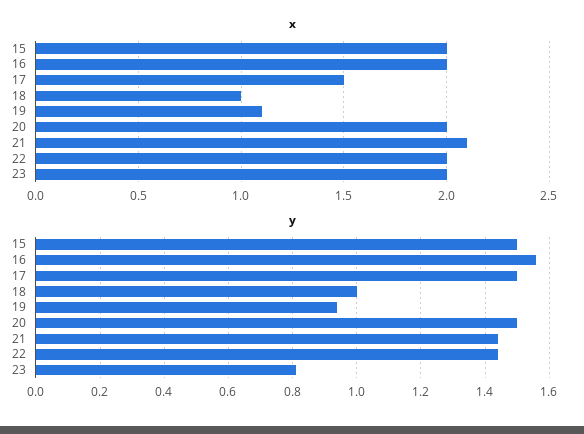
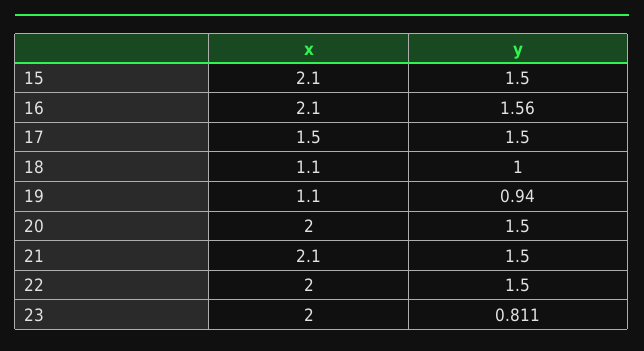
x, 15: 2 -> 2.1
x, 16: 2 -> 2.1
x, 18: 1 -> 1.1
y, 21: 1.44 -> 1.5
y, 22: 1.44 -> 1.5

